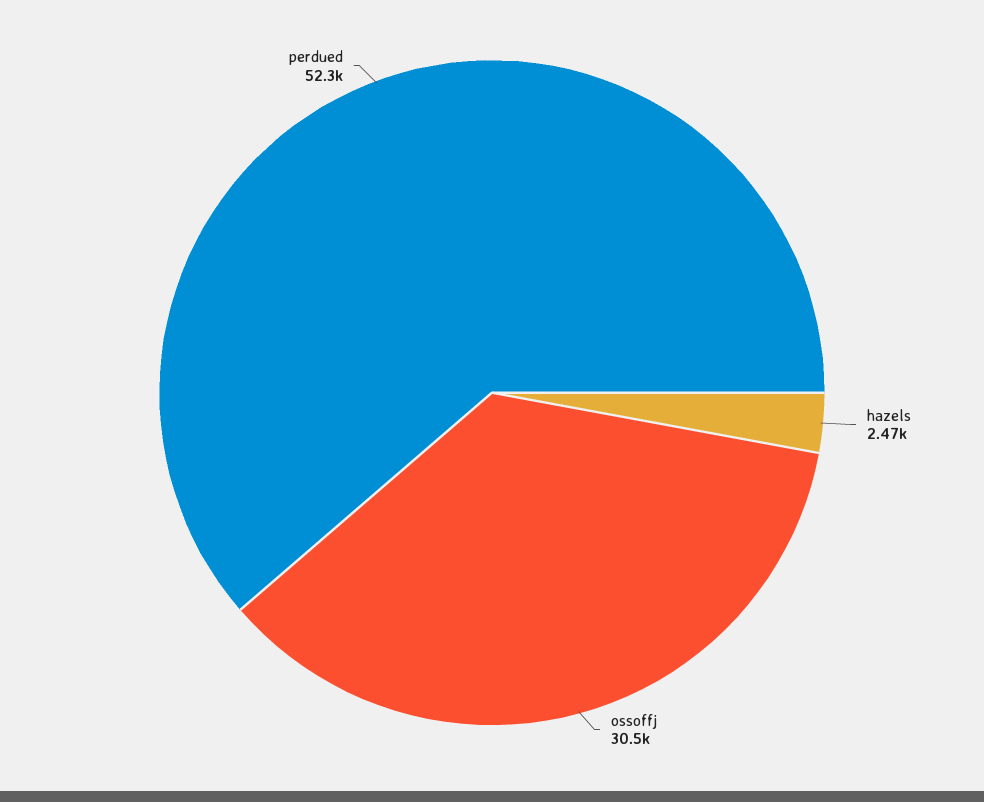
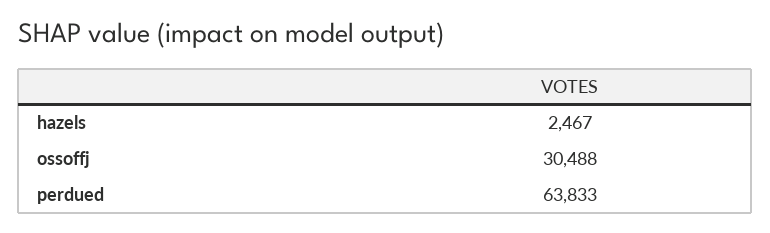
perdued: 52300 -> 63833

